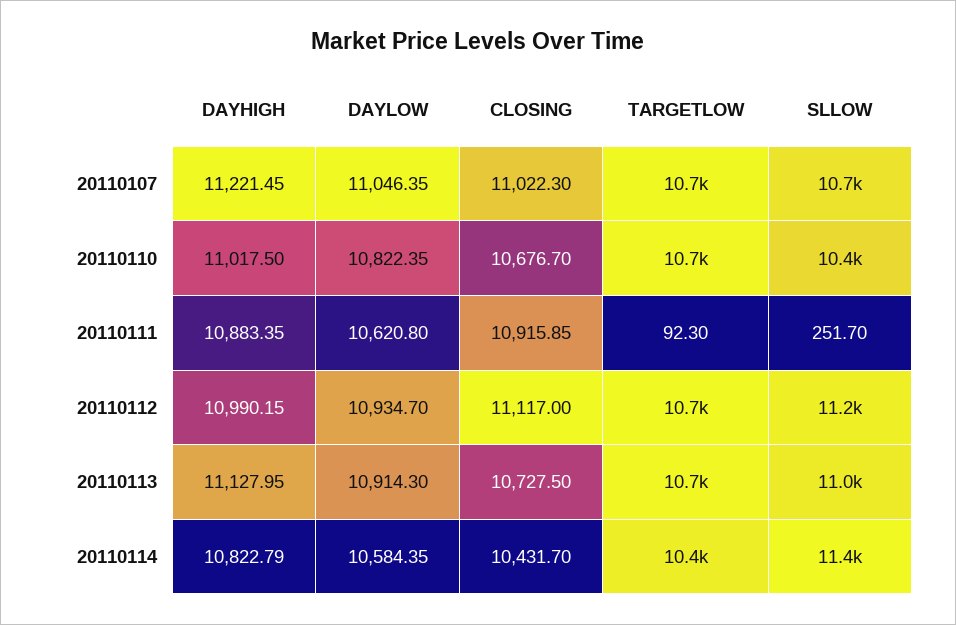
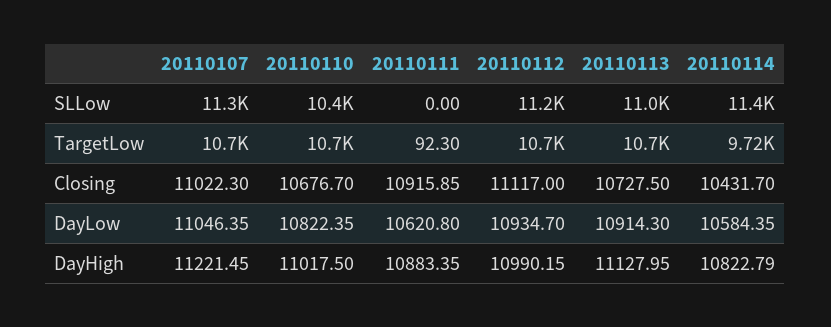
SLLOW, 20110107: 10700 -> 11300
SLLOW, 20110111: 251.7 -> 0
TARGETLOW, 20110114: 10400 -> 9720

